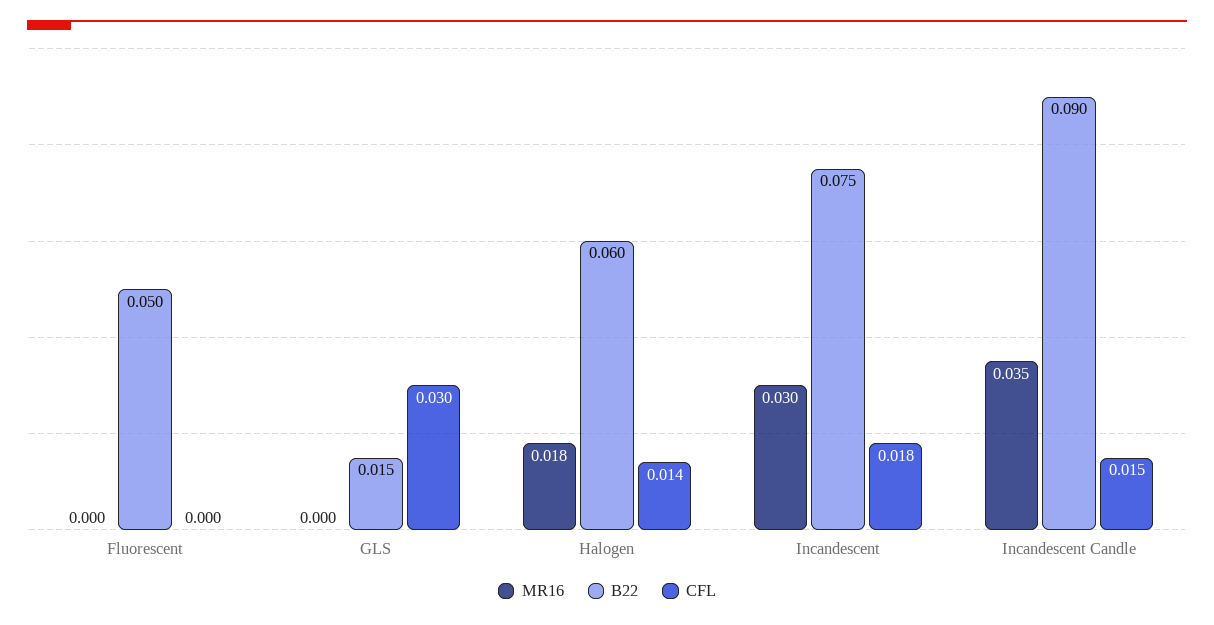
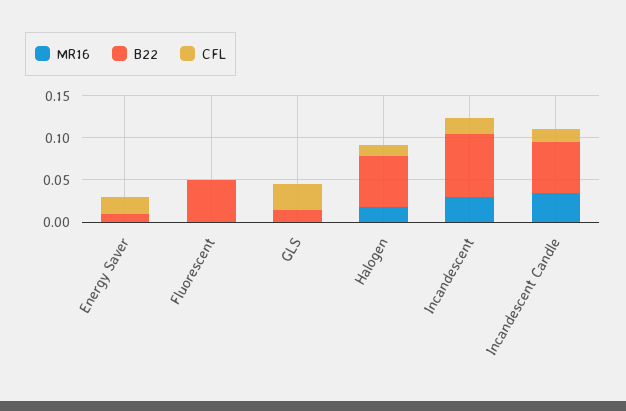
B22, Incandescent Candle: 0.09 -> 0.06
MR16, Energy Saver: none -> 0
B22, Energy Saver: none -> 0.01
CFL, Energy Saver: none -> 0.02

